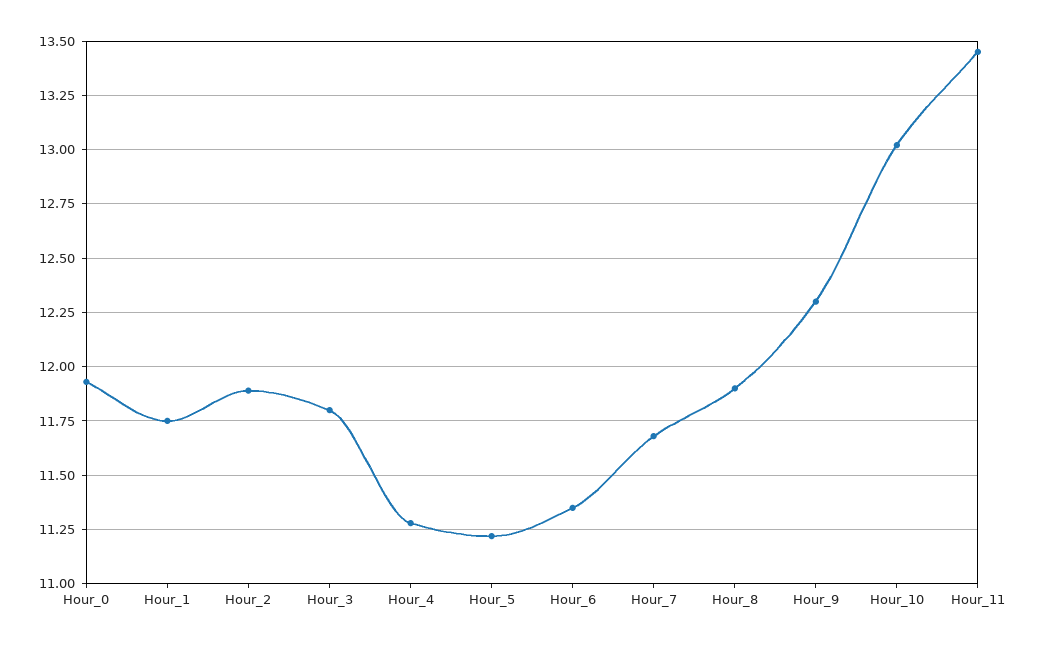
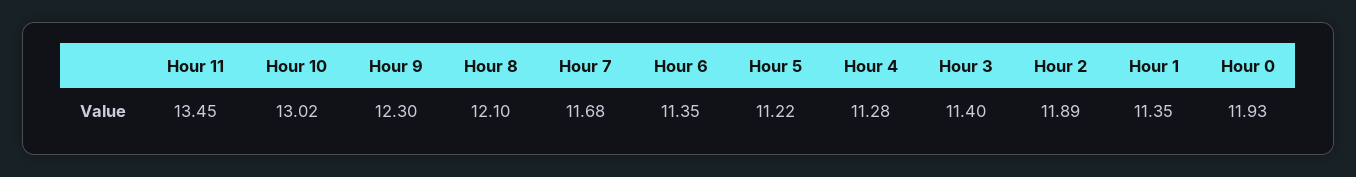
Hour_1: 11.75 -> 11.35
Hour_3: 11.8 -> 11.4
Hour_8: 11.9 -> 12.1

